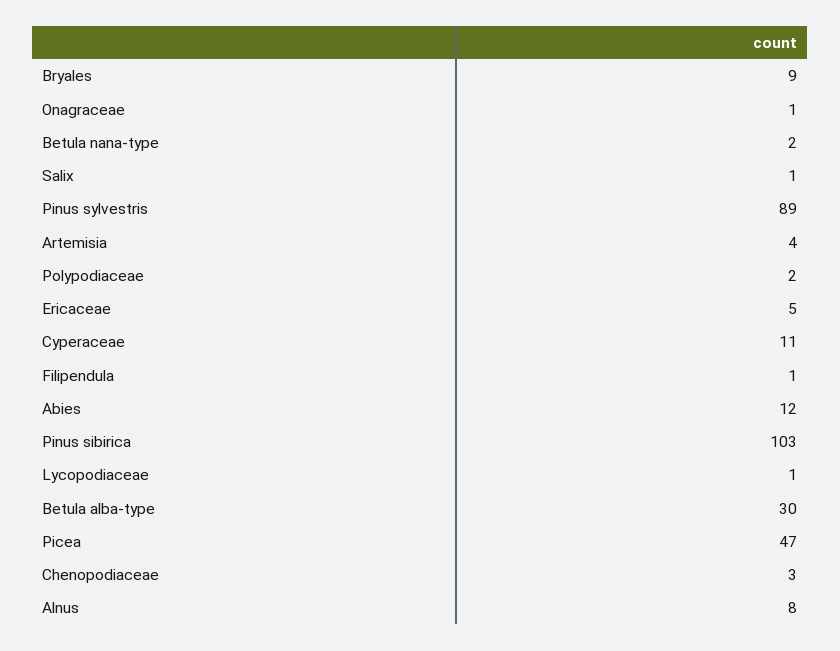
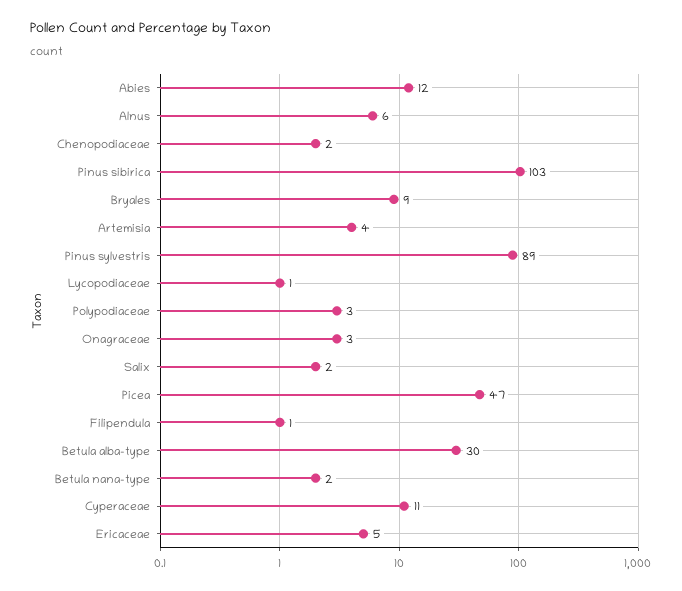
Onagraceae: 1 -> 3
Salix: 1 -> 2
Polypodiaceae: 2 -> 3
Chenopodiaceae: 3 -> 2
Alnus: 8 -> 6

